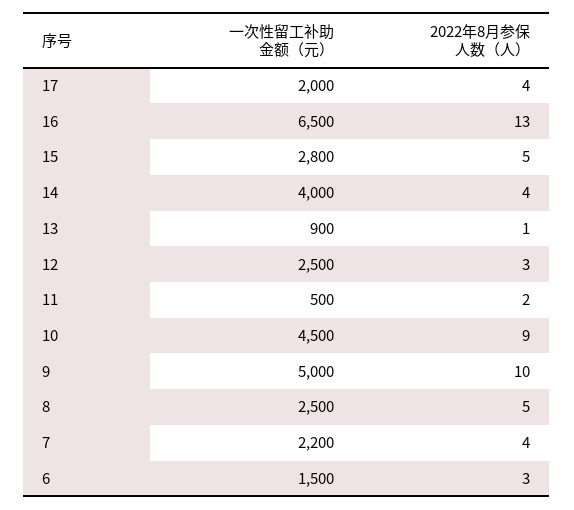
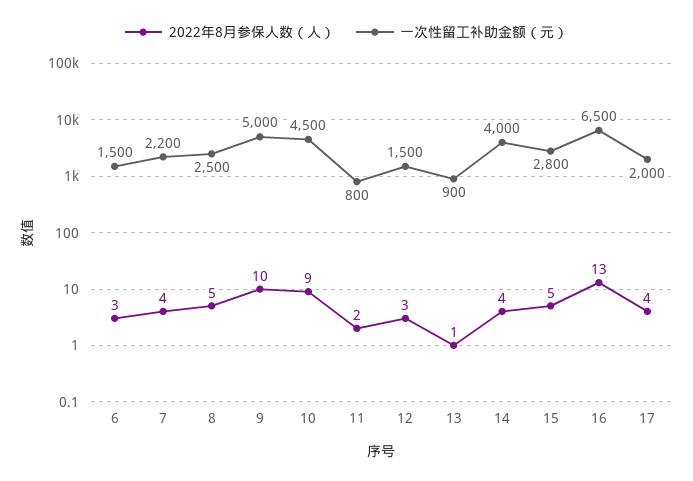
一次性留工补助金额（元）, 12: 2500 -> 1500
一次性留工补助金额（元）, 11: 500 -> 800

